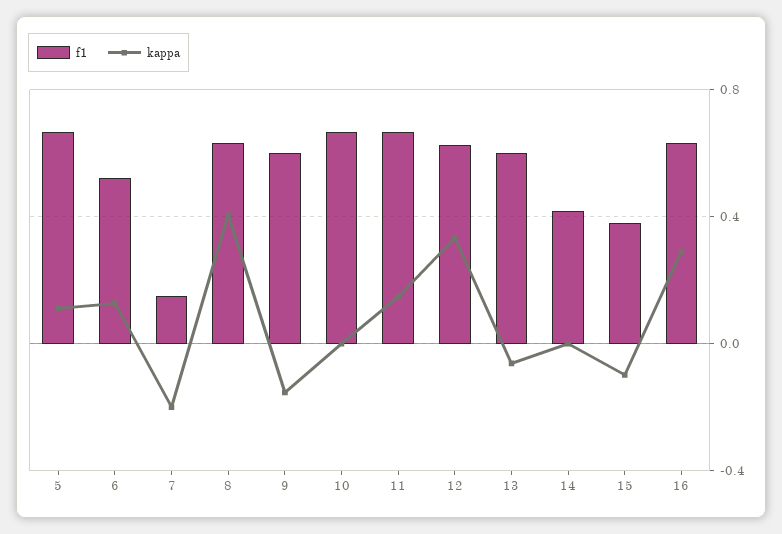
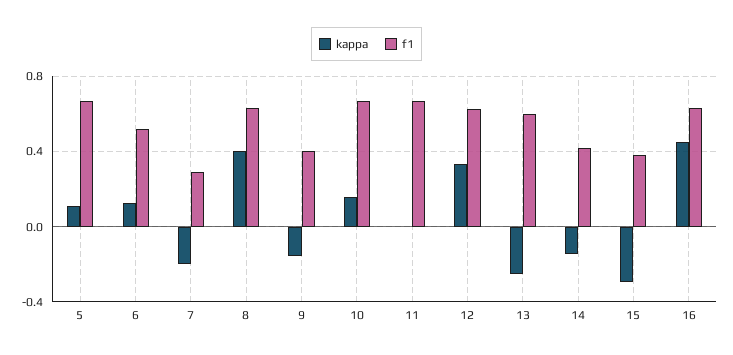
f1, 7: 0.15 -> 0.3
f1, 9: 0.6 -> 0.4
kappa, 10: 0 -> 0.15
kappa, 11: 0.15 -> 0
kappa, 13: -0.05 -> -0.25
kappa, 14: 0 -> -0.15
kappa, 15: -0.1 -> -0.3
kappa, 16: 0.3 -> 0.45

